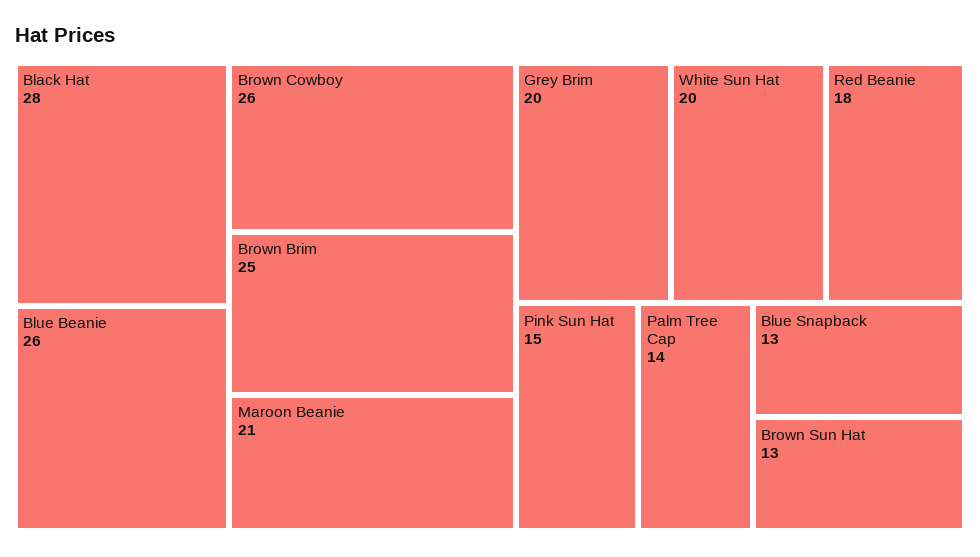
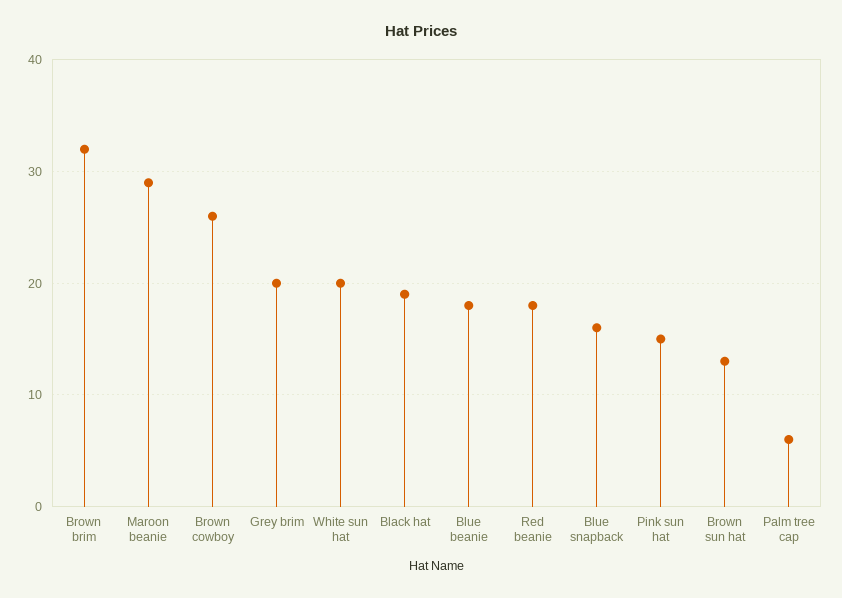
Black Hat: 28 -> 19
Blue Beanie: 26 -> 18
Brown Brim: 25 -> 32
Maroon Beanie: 21 -> 29
Palm Tree Cap: 14 -> 6
Blue Snapback: 13 -> 16

